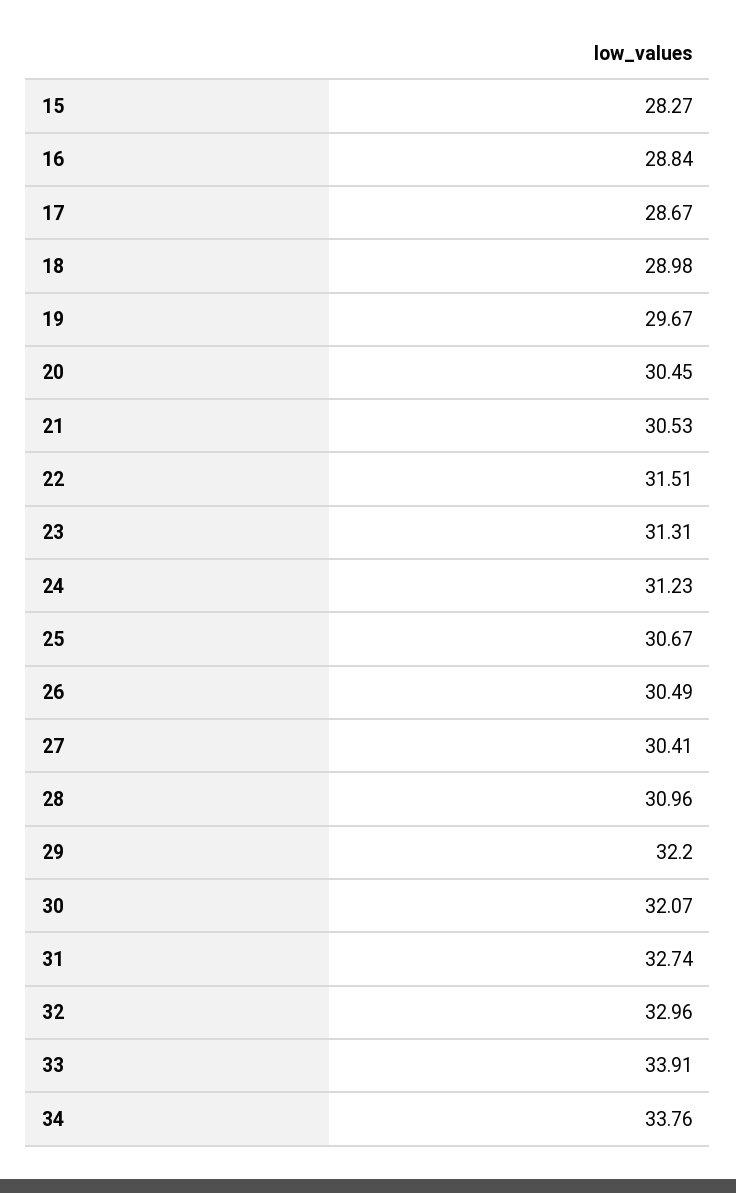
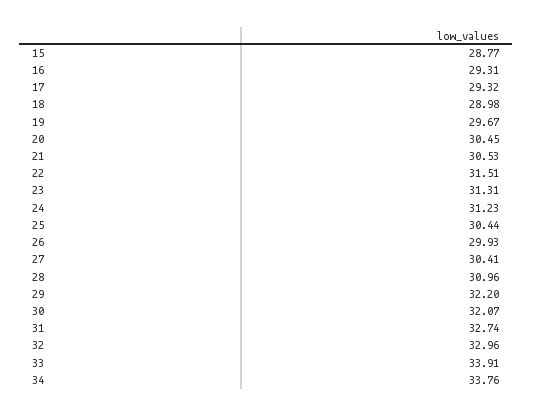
15: 28.27 -> 28.77
16: 28.84 -> 29.31
17: 28.67 -> 29.32
25: 30.67 -> 30.44
26: 30.49 -> 29.93

